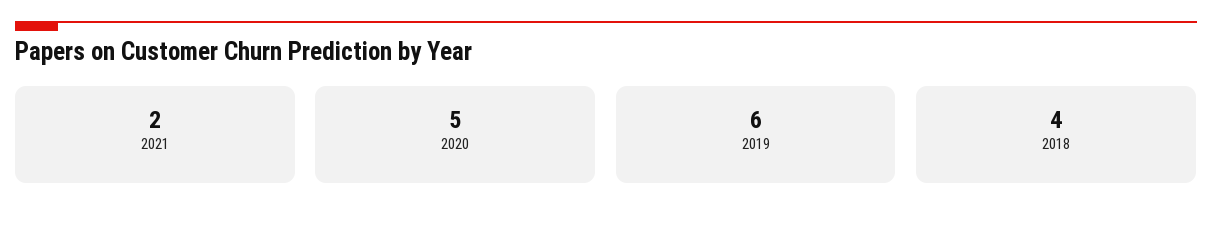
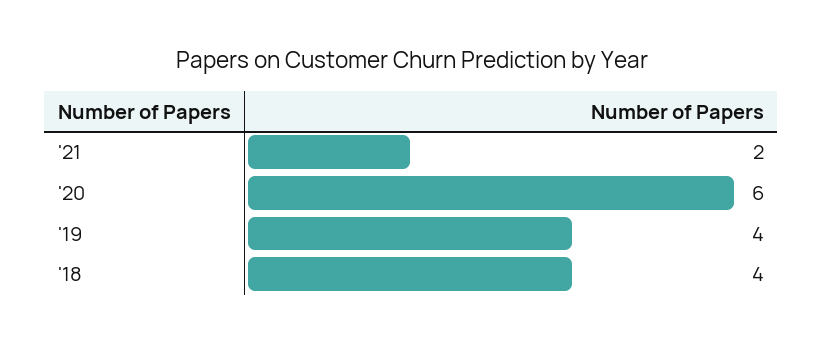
2020: 5 -> 6
2019: 6 -> 4

